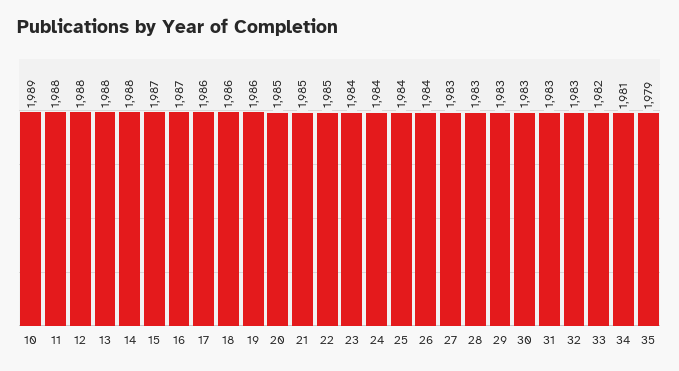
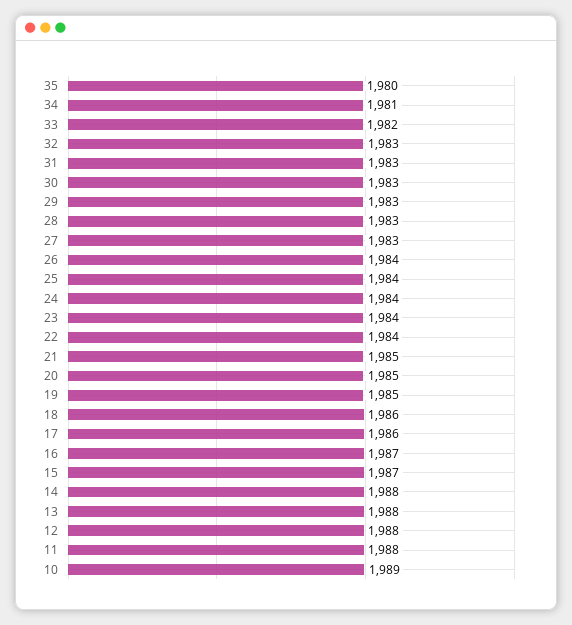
19: 1986 -> 1985
22: 1985 -> 1984
35: 1979 -> 1980

